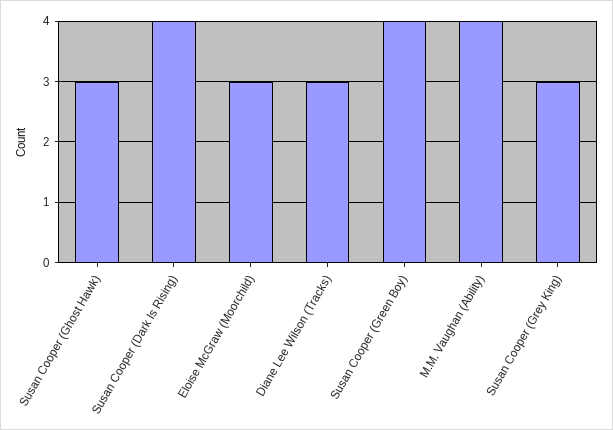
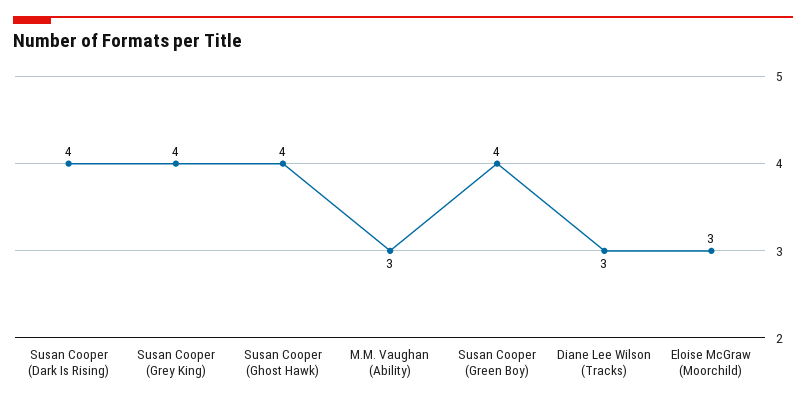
Susan Cooper (Ghost Hawk): 3 -> 4
M.M. Vaughan (Ability): 4 -> 3
Susan Cooper (Grey King): 3 -> 4

